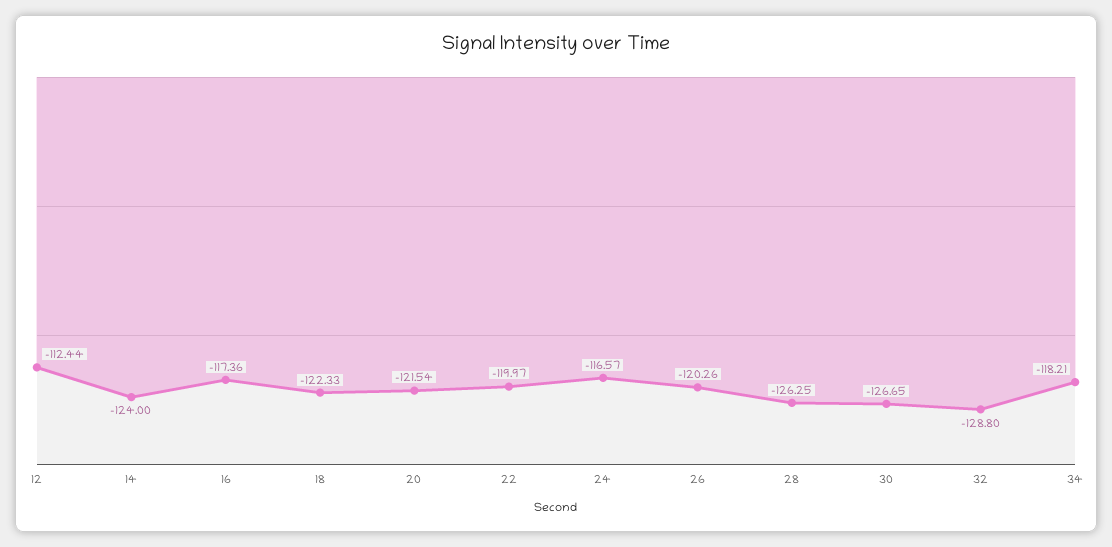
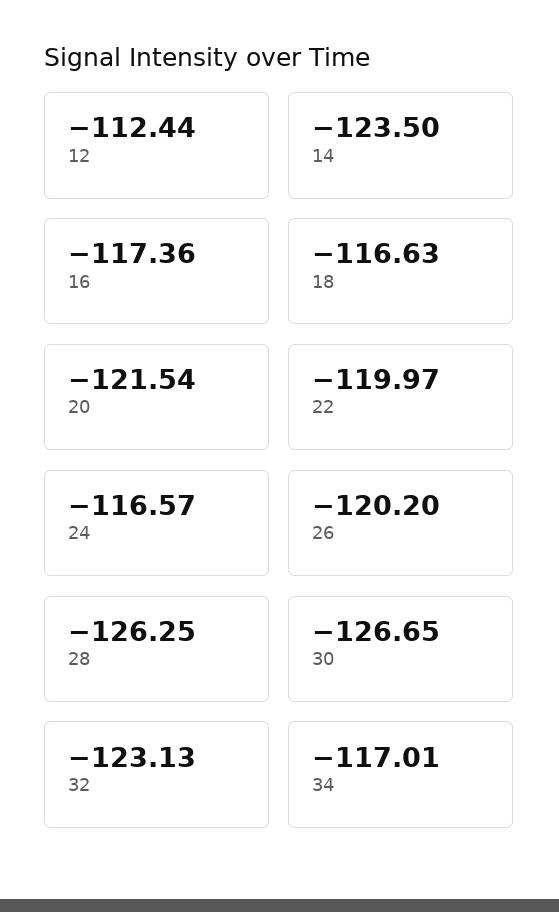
14: -124 -> -123.5
18: -122.33 -> -116.63
26: -120.26 -> -120.2
32: -128.8 -> -123.13
34: -118.21 -> -117.01

